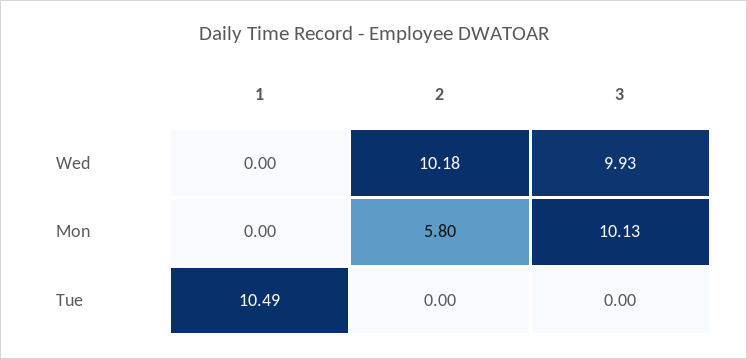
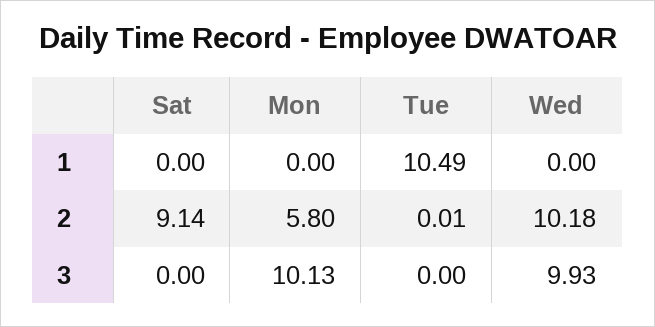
2, Tue: 0 -> 0.01
1, Sat: none -> 0
2, Sat: none -> 9.14
3, Sat: none -> 0

